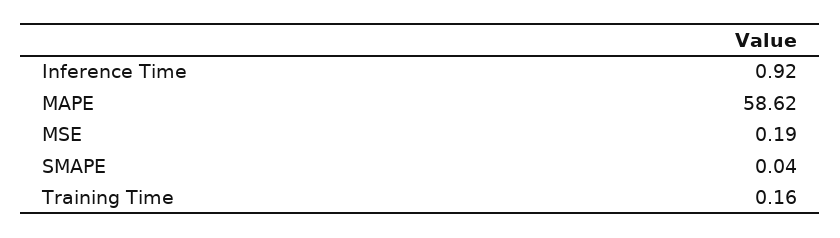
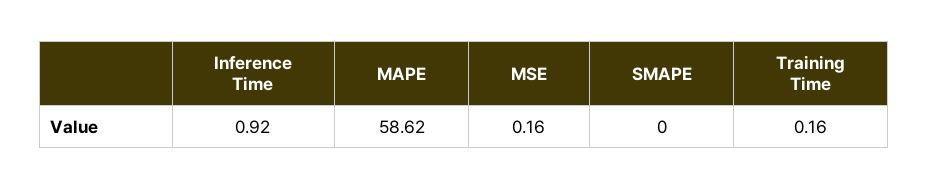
MSE: 0.19 -> 0.16
SMAPE: 0.04 -> 0

